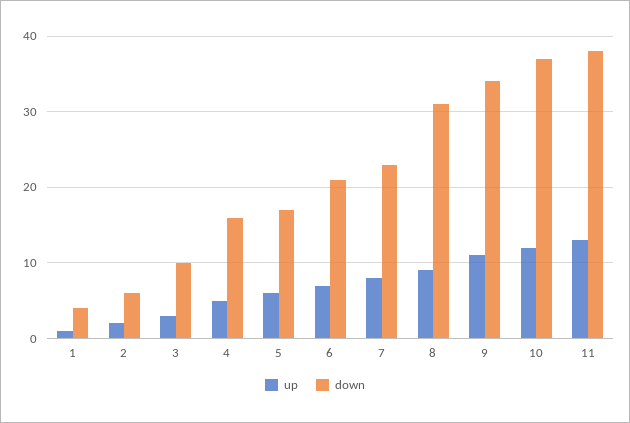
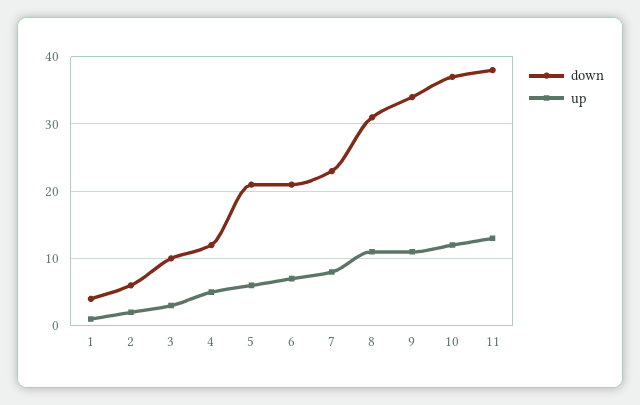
down, 4: 16 -> 12
down, 5: 17 -> 21
up, 8: 9 -> 11

